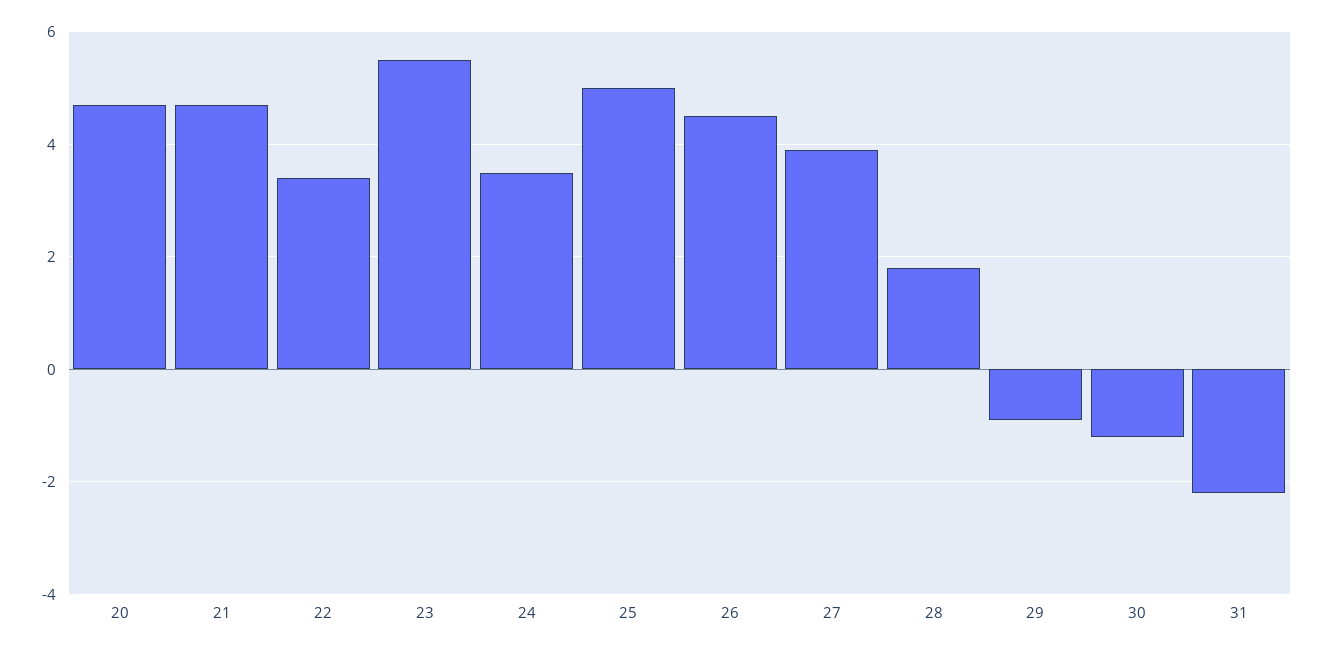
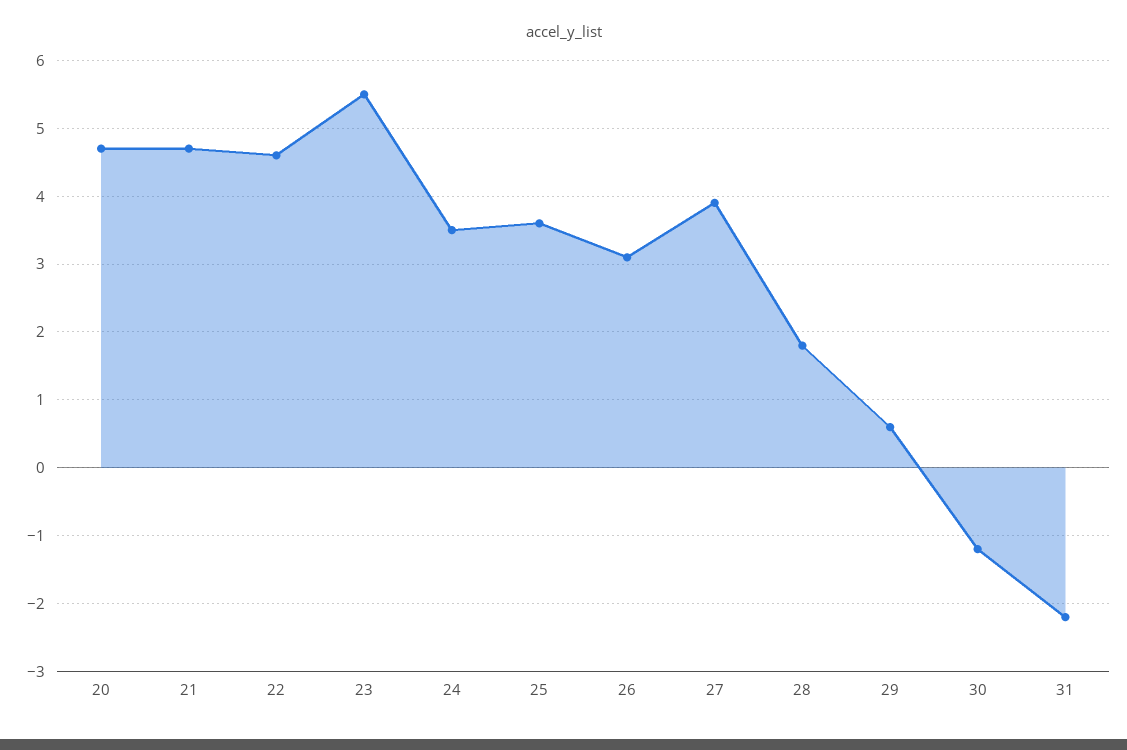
22: 3.5 -> 4.6
25: 5 -> 3.6
26: 4.5 -> 3.1
29: -1 -> 0.6

